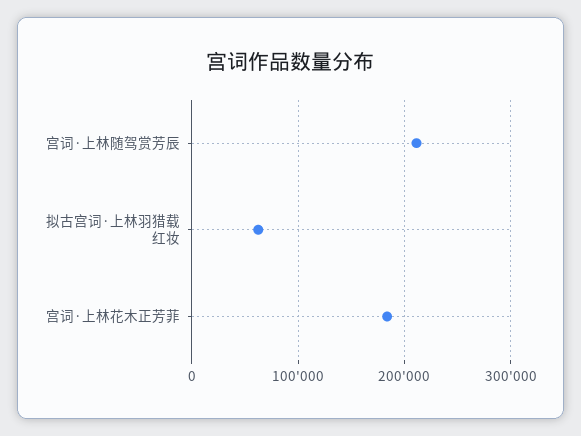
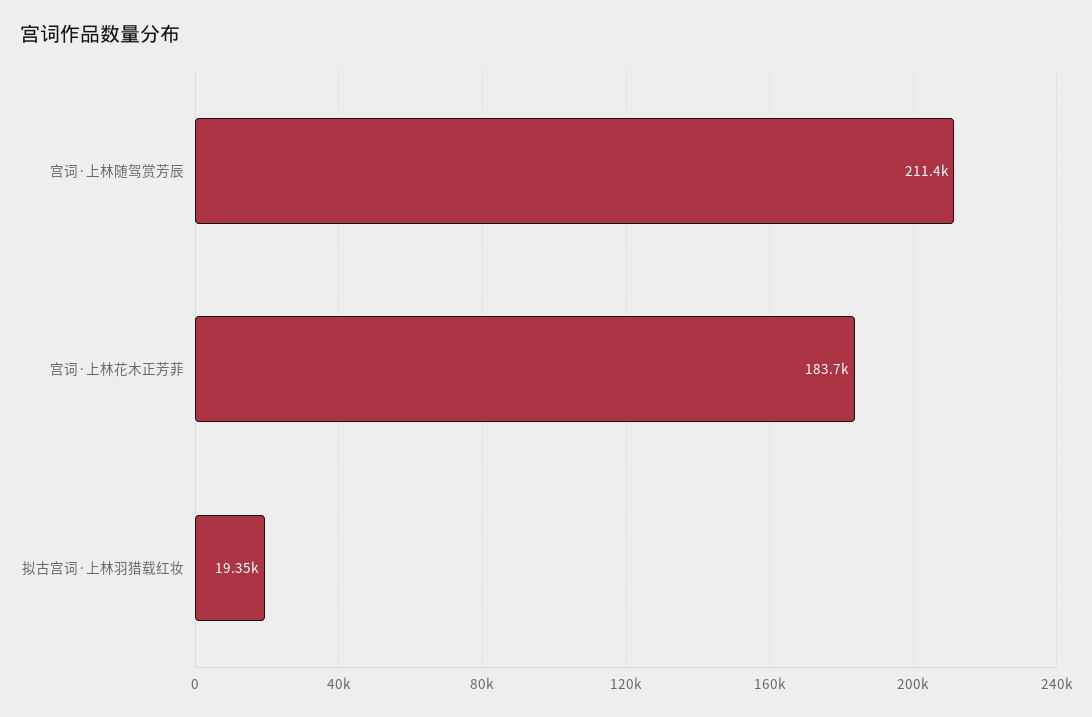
拟古宫词·上林羽猎载红妆: 60000 -> 19350

